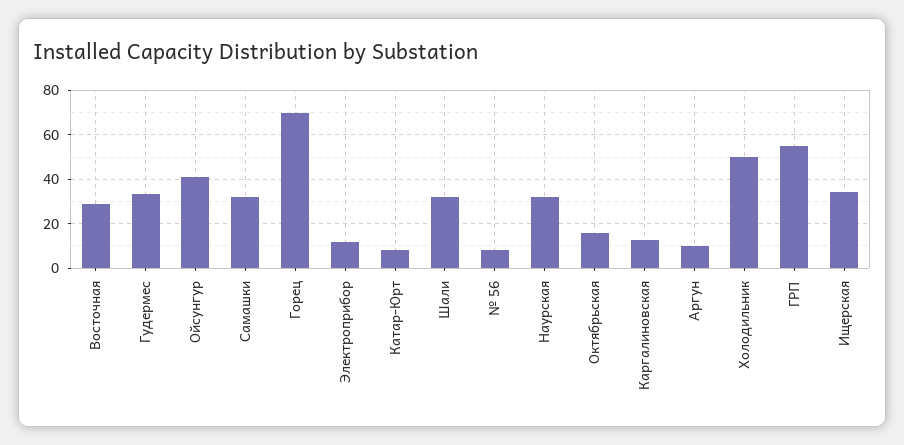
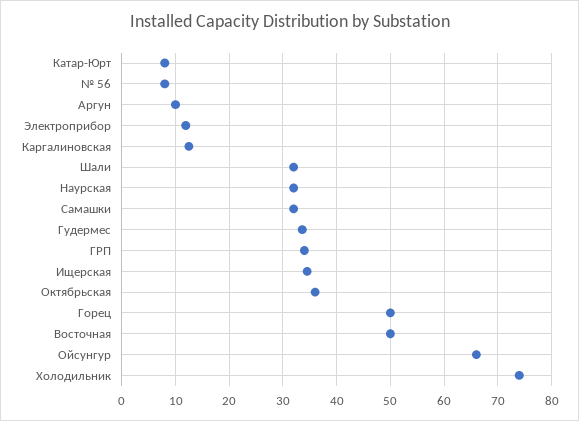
Восточная: 30 -> 50
Ойсунгур: 40 -> 66
Горец: 70 -> 50
Октябрьская: 15 -> 36
Холодильник: 50 -> 74
ГРП: 55 -> 34

